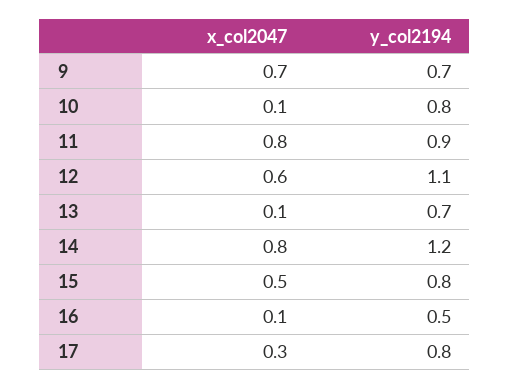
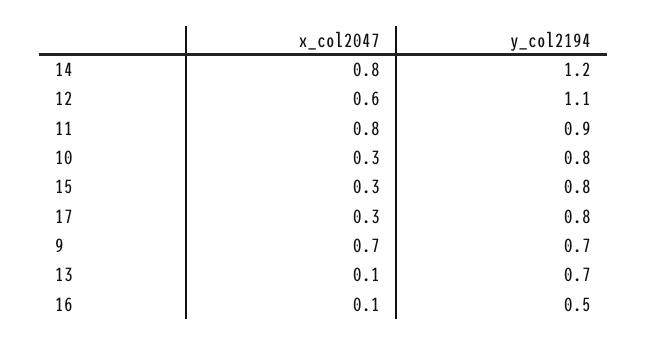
x_col2047, 10: 0.1 -> 0.3
x_col2047, 15: 0.5 -> 0.3

